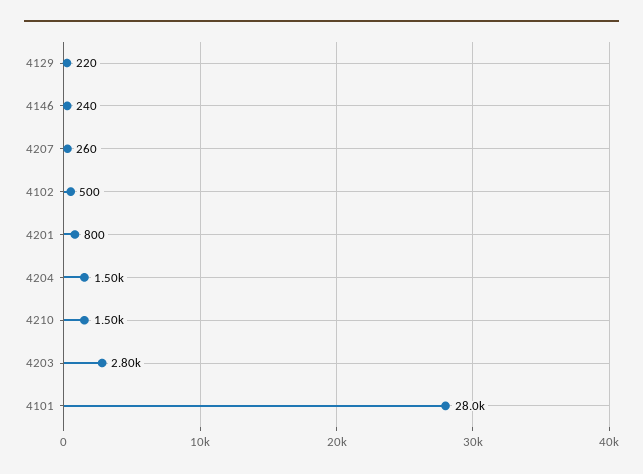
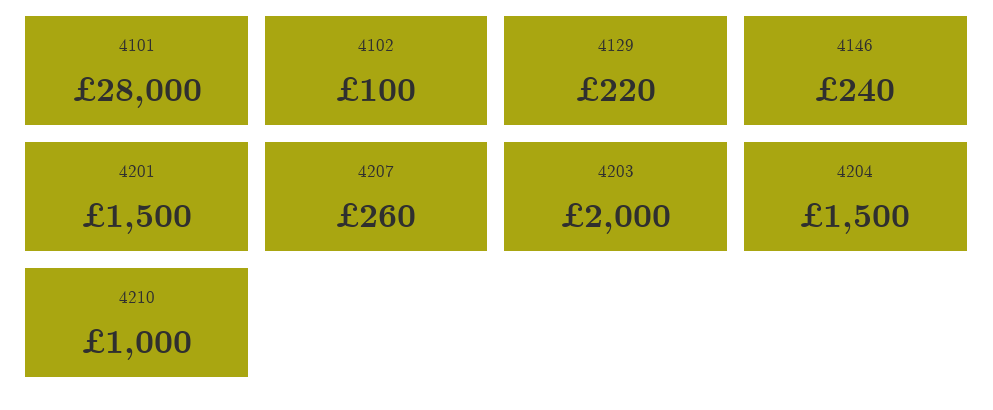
4102: 500 -> 100
4201: 800 -> 1500
4210: 1500 -> 1000
4203: 2800 -> 2000

